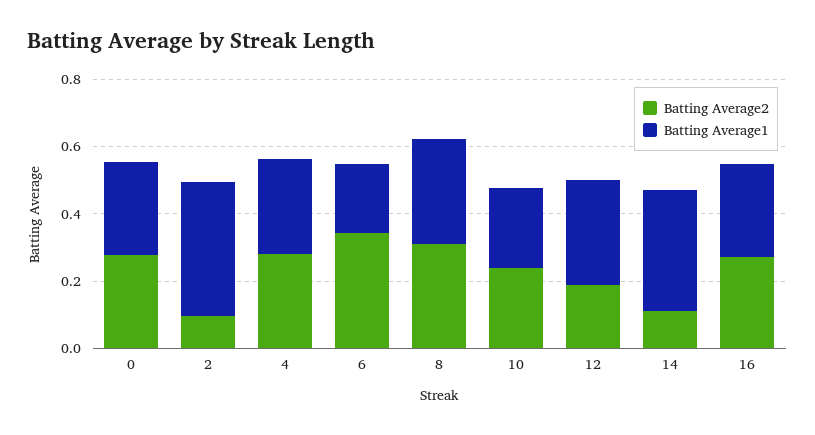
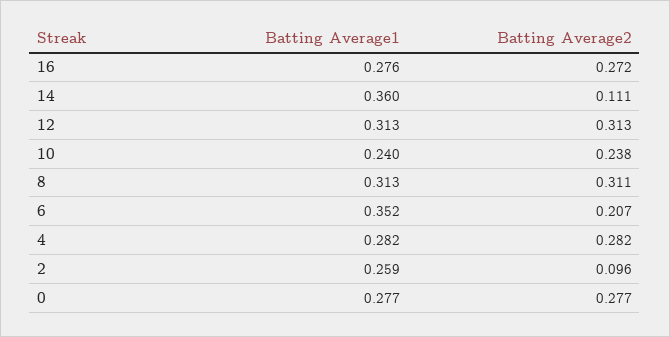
Batting Average1, 2: 0.4 -> 0.259
Batting Average2, 6: 0.35 -> 0.207
Batting Average1, 6: 0.2 -> 0.352
Batting Average2, 12: 0.2 -> 0.313

